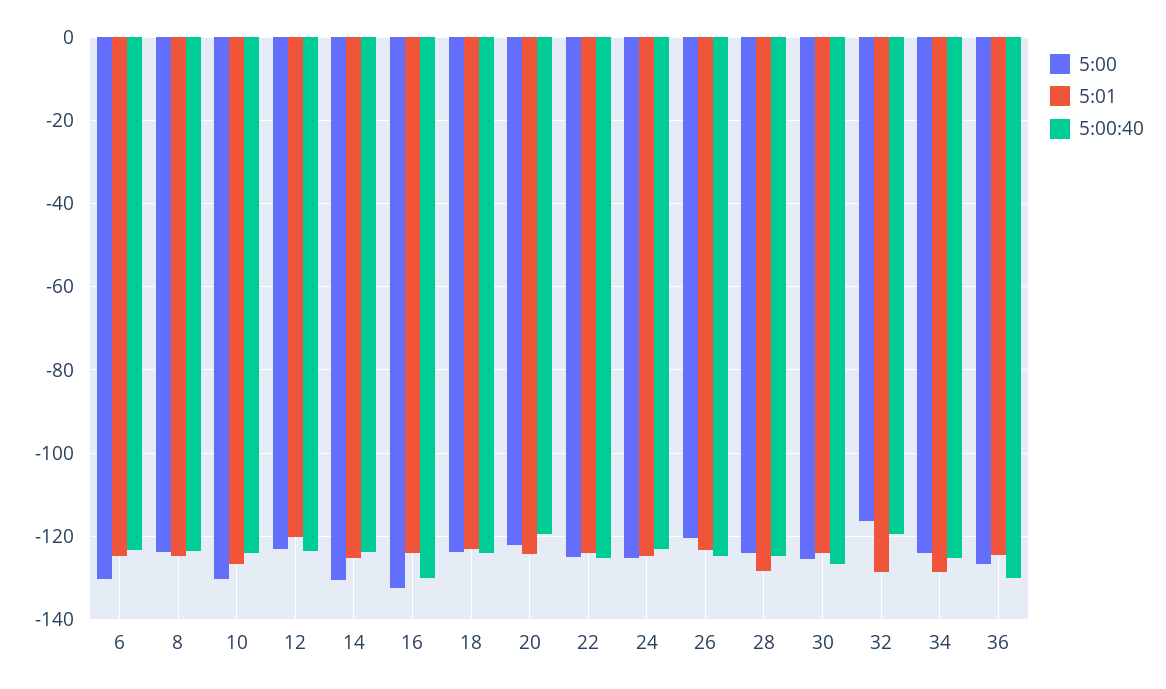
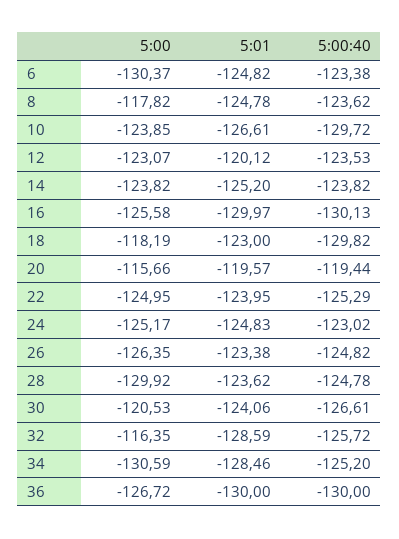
5:00, 8: -124 -> -117.82
5:00, 10: -130 -> -123.85
5:00:40, 10: -124 -> -129.72
5:00, 14: -130 -> -123.82
5:00, 16: -132 -> -125.58
5:01, 16: -124 -> -129.97
5:00, 18: -124 -> -118.19
5:00:40, 18: -124 -> -129.82
5:00, 20: -122 -> -115.66
5:01, 20: -124 -> -119.57
5:00, 26: -120 -> -126.35
5:00, 28: -124 -> -129.92
5:01, 28: -128 -> -123.62
5:00, 30: -126 -> -120.53
5:00:40, 32: -120 -> -125.72
5:00, 34: -124 -> -130.59
5:01, 36: -124 -> -130

